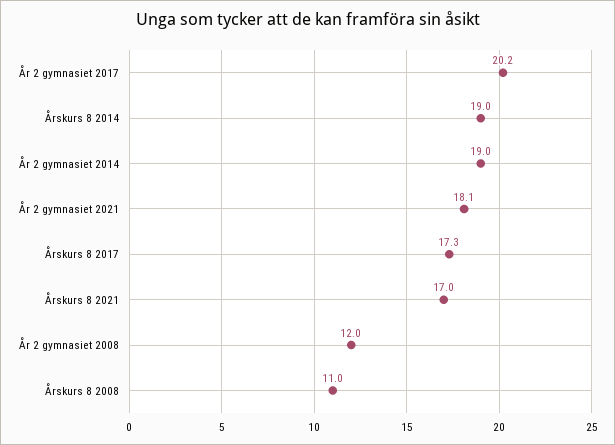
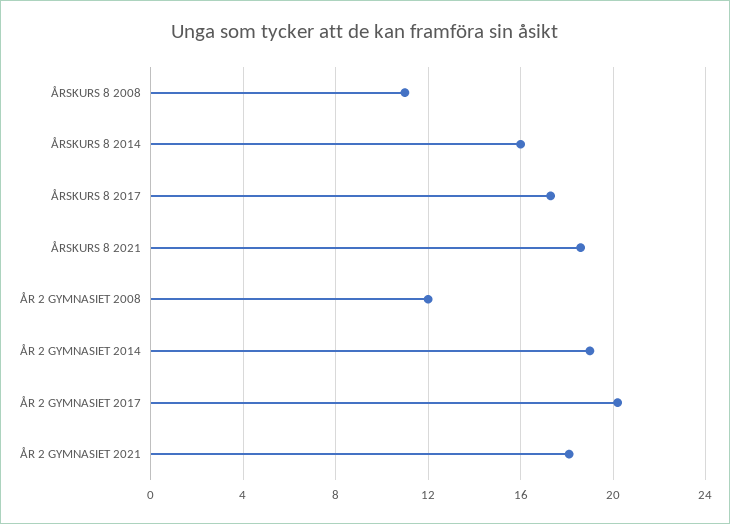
Årskurs 8 2014: 19 -> 16
Årskurs 8 2021: 17 -> 18.5

